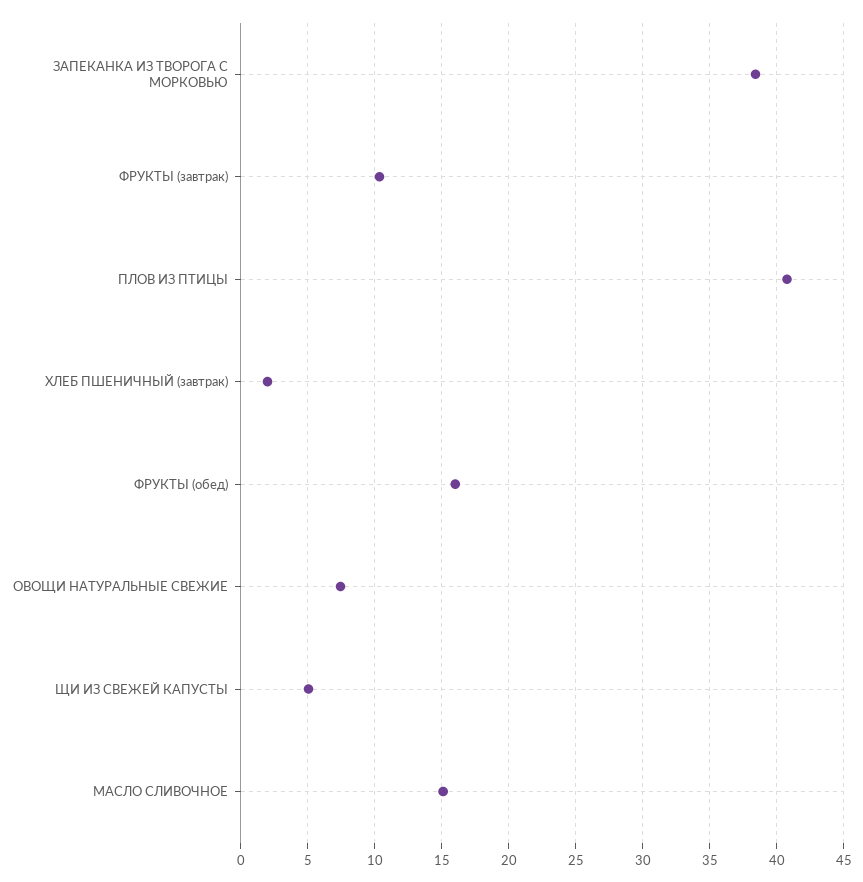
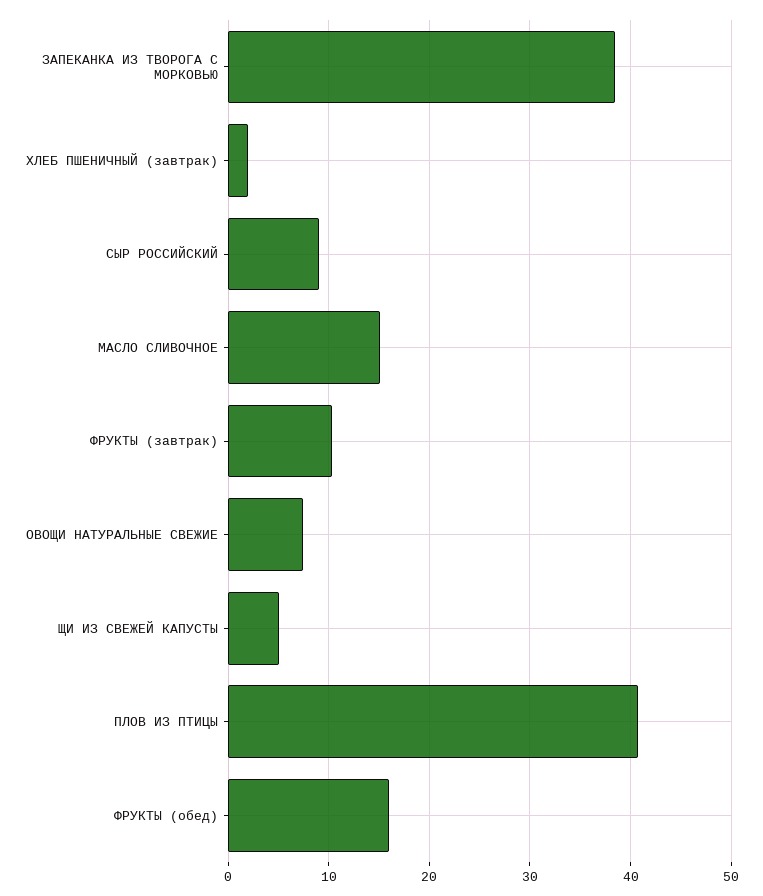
СЫР РОССИЙСКИЙ: none -> 9

